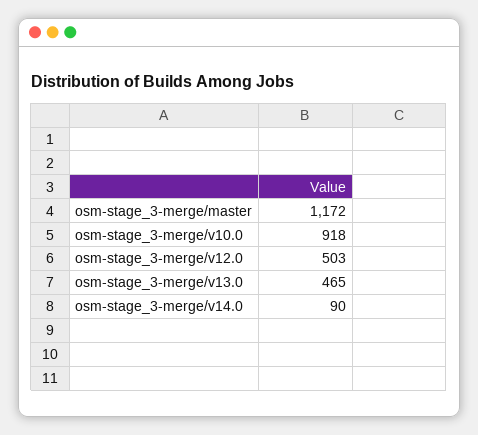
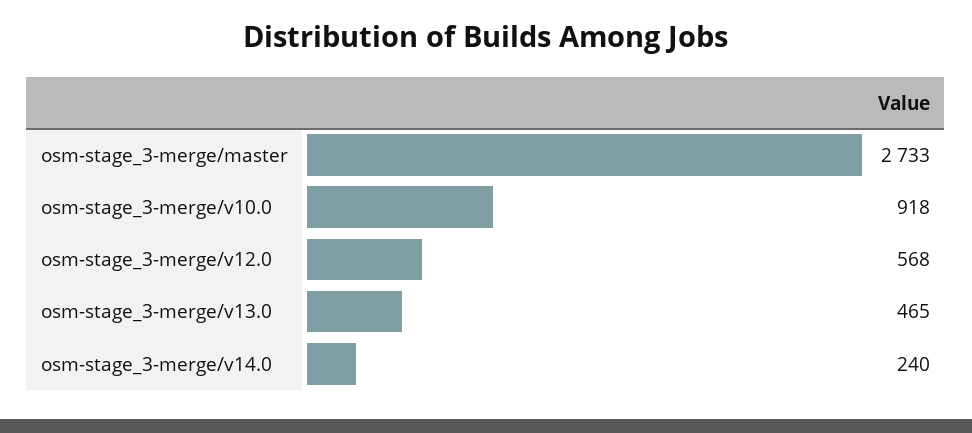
osm-stage_3-merge/master: 1172 -> 2733
osm-stage_3-merge/v12.0: 503 -> 568
osm-stage_3-merge/v14.0: 90 -> 240

